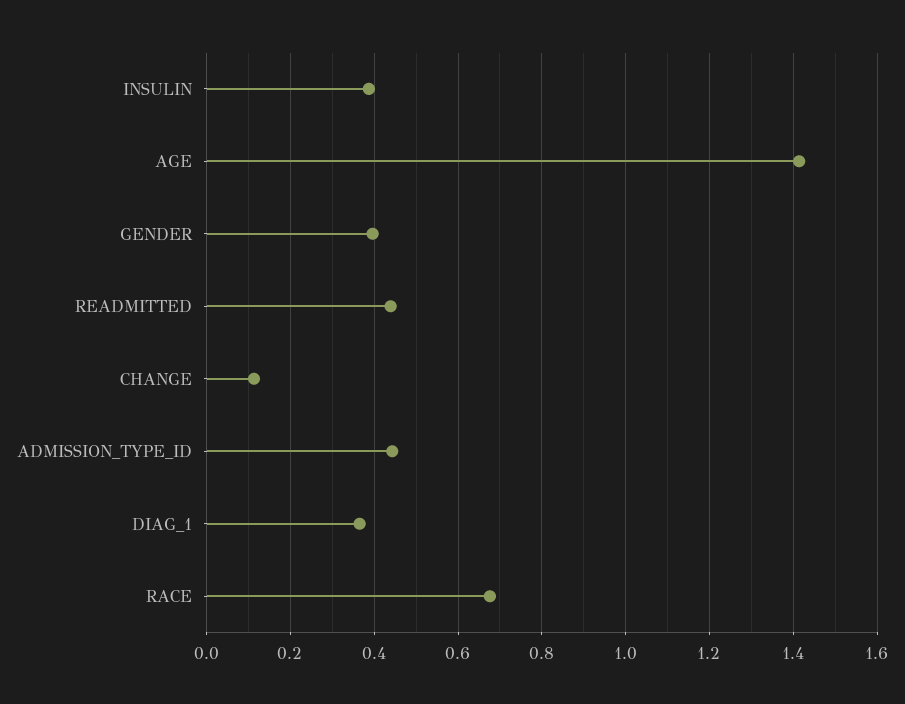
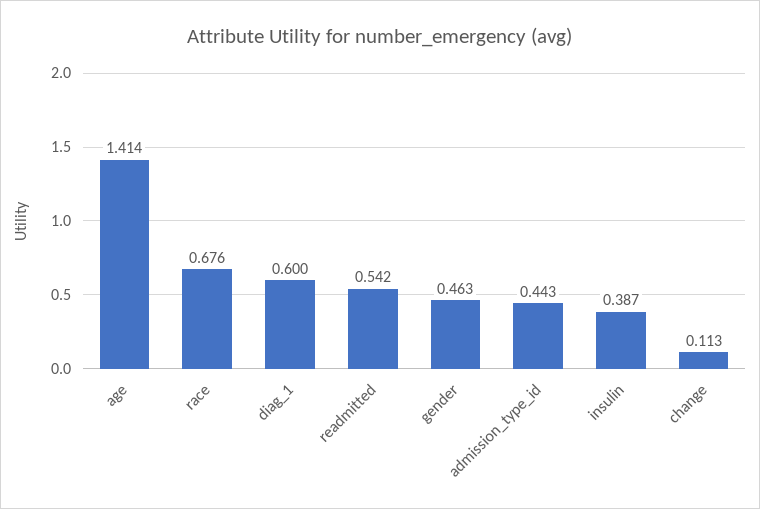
GENDER: 0.4 -> 0.463
READMITTED: 0.44 -> 0.542
DIAG_1: 0.36 -> 0.6

